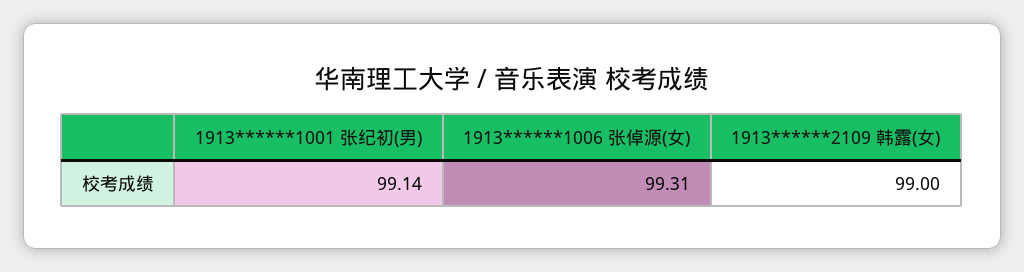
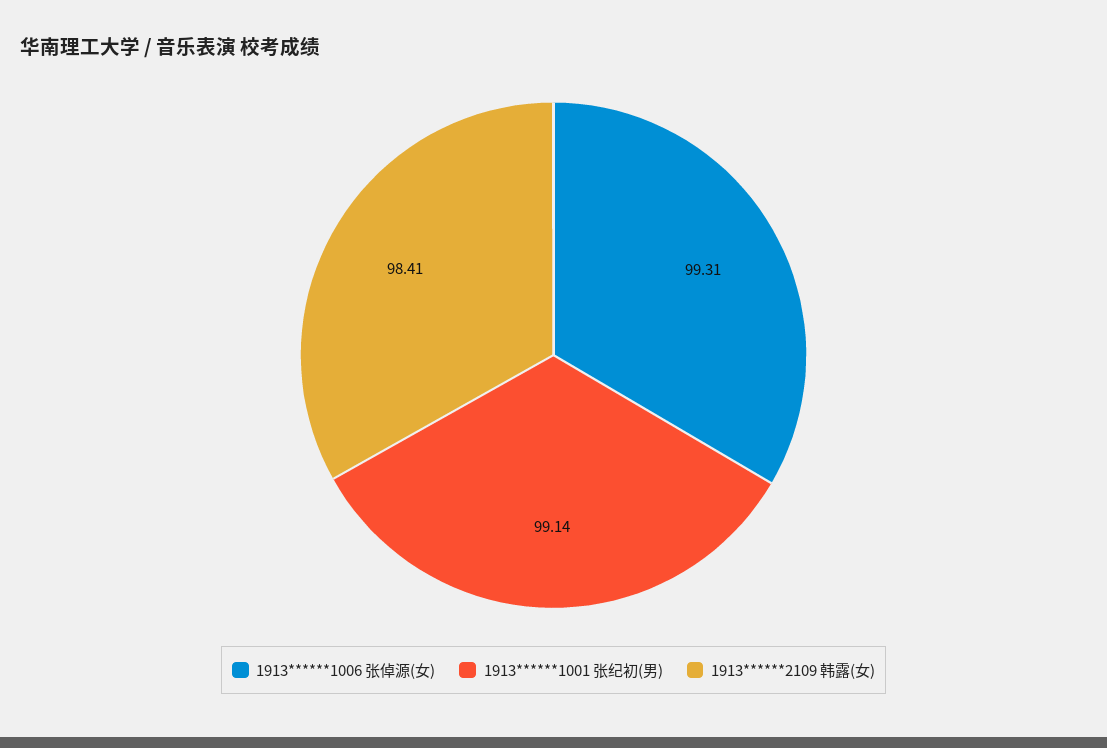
1913******2109 韩露(女): 99 -> 98.41

